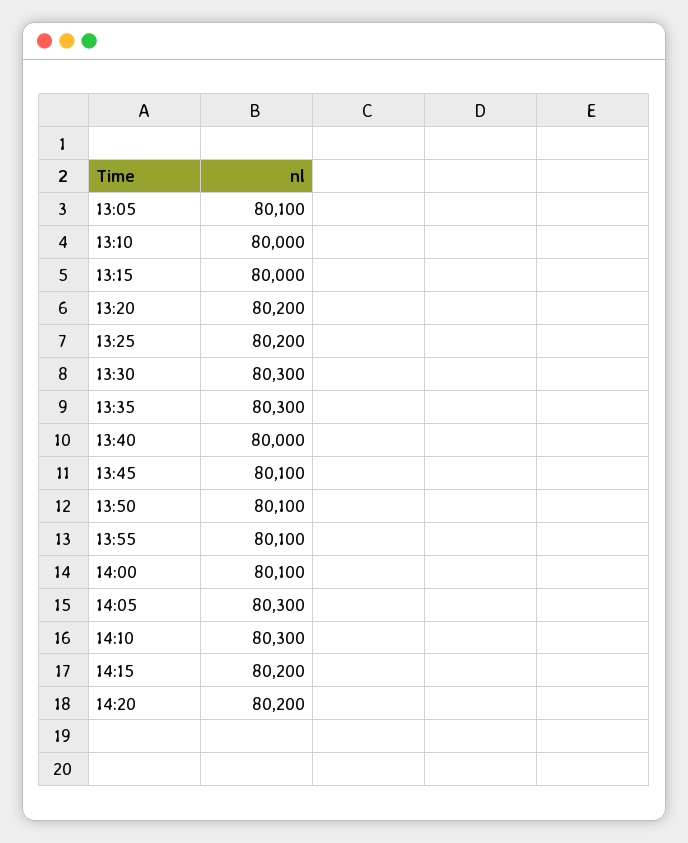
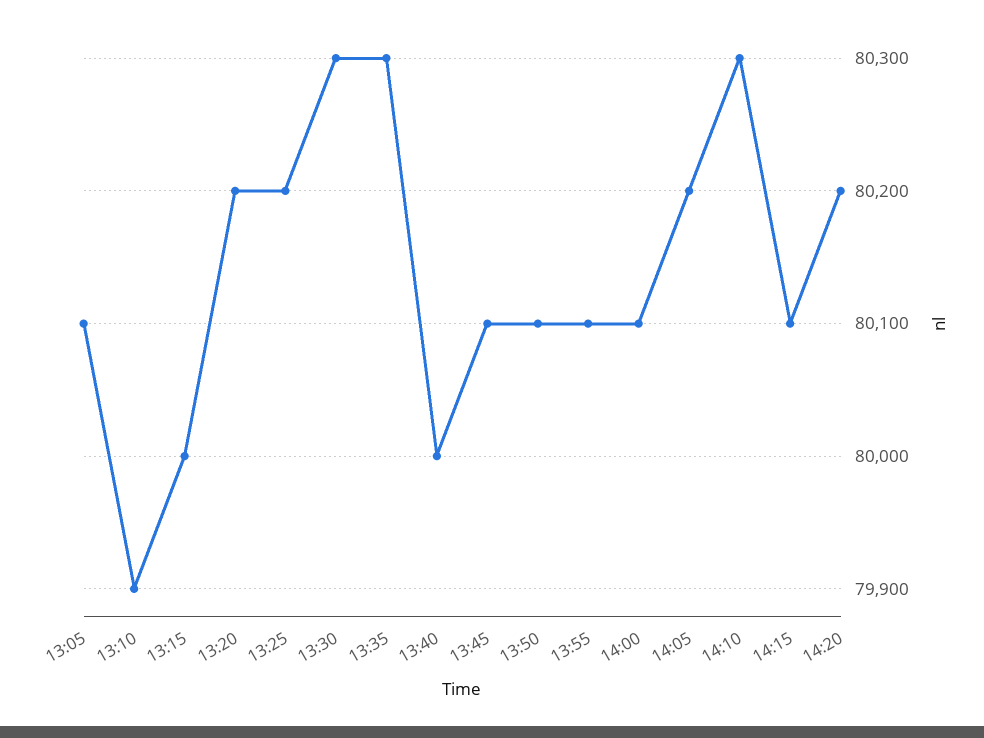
13:10: 80000 -> 79900
14:05: 80300 -> 80200
14:15: 80200 -> 80100

